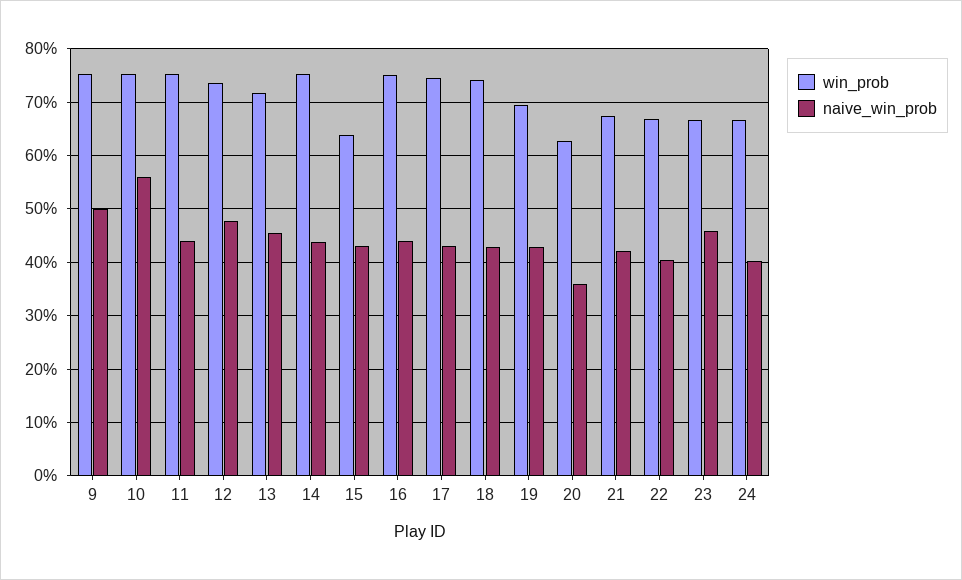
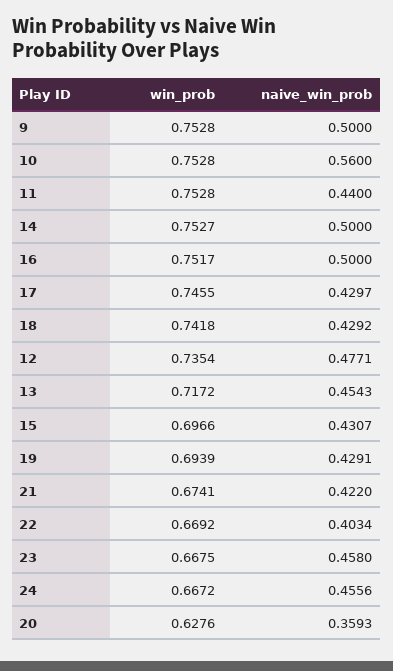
naive_win_prob, 14: 0.44 -> 0.5
win_prob, 15: 0.64 -> 0.6966
naive_win_prob, 16: 0.44 -> 0.5
naive_win_prob, 24: 0.4 -> 0.4556

